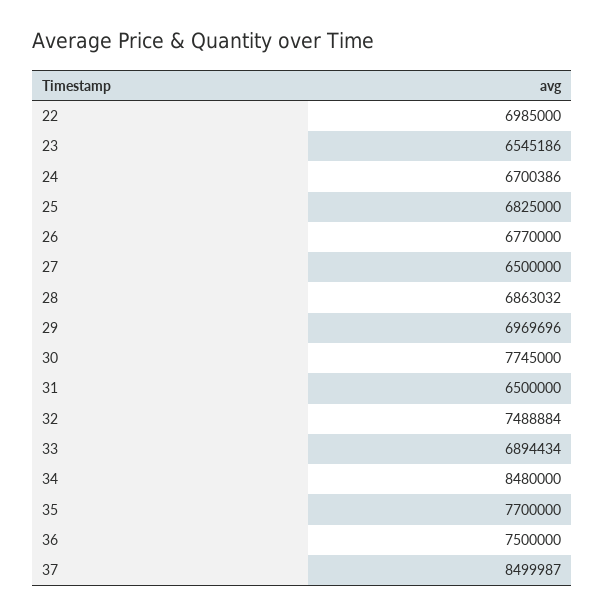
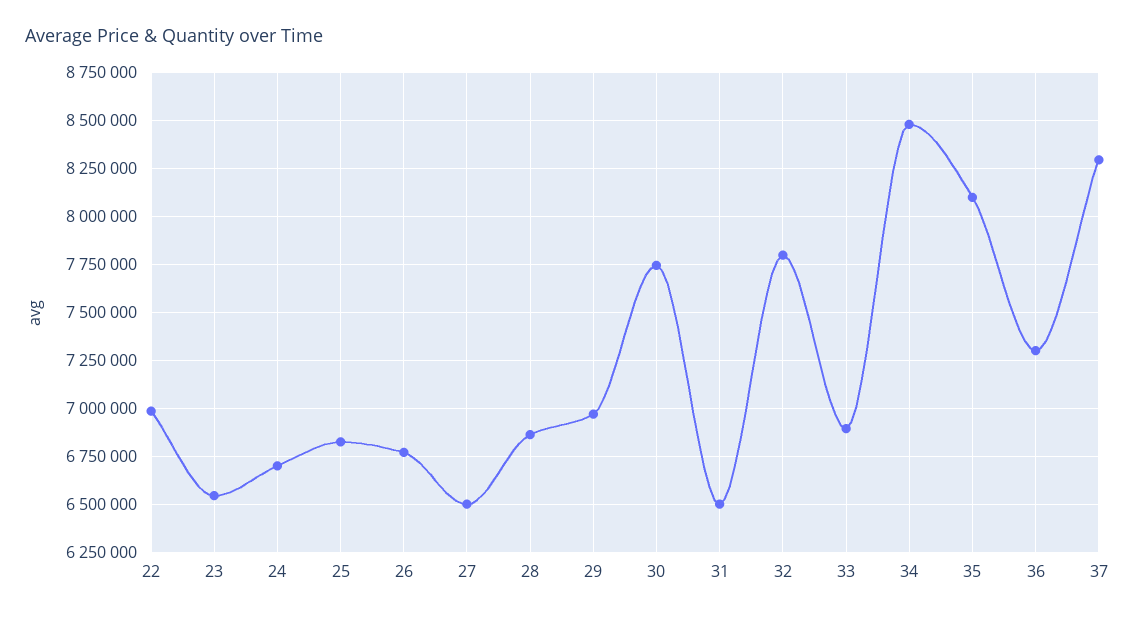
32: 7488884 -> 7800000
35: 7700000 -> 8100000
36: 7500000 -> 7300000
37: 8499987 -> 8300000

